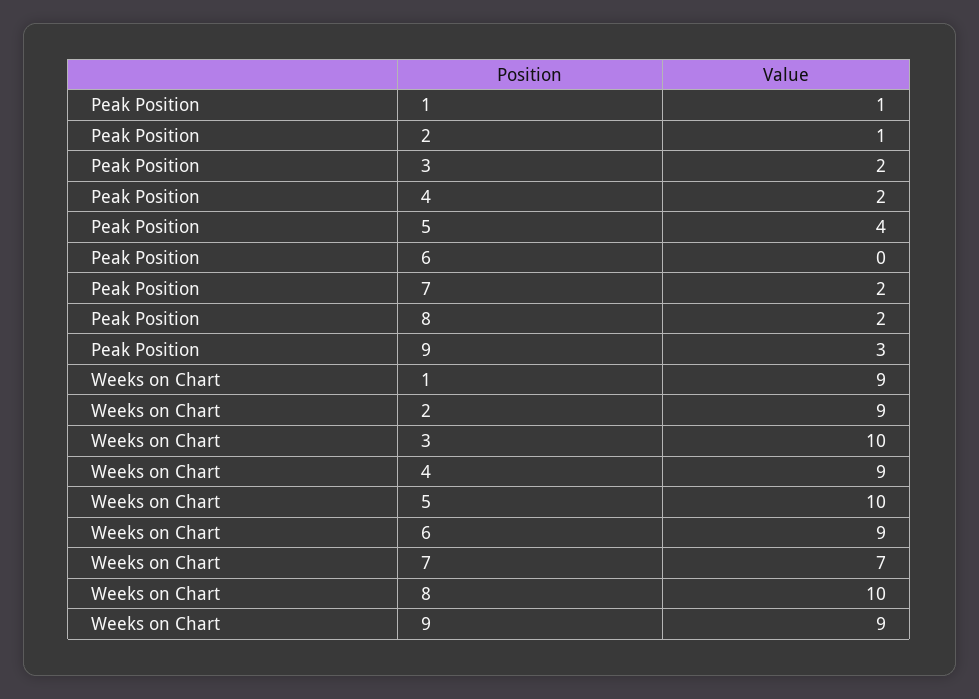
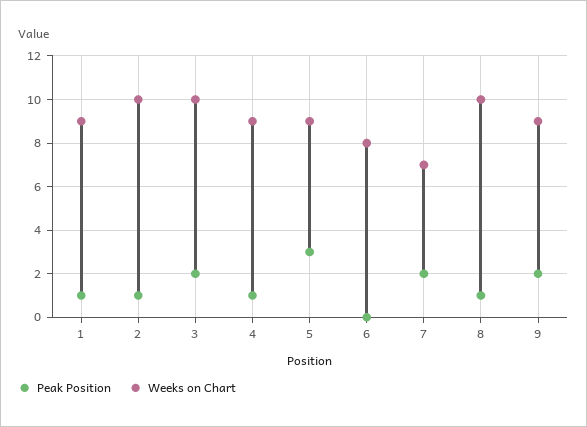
Peak Position, 4: 2 -> 1
Peak Position, 5: 4 -> 3
Peak Position, 8: 2 -> 1
Peak Position, 9: 3 -> 2
Weeks on Chart, 2: 9 -> 10
Weeks on Chart, 5: 10 -> 9
Weeks on Chart, 6: 9 -> 8

